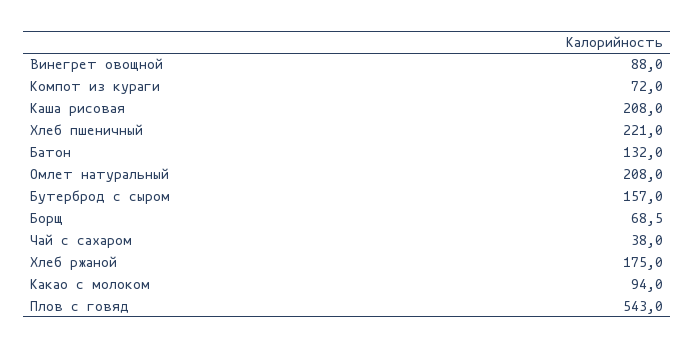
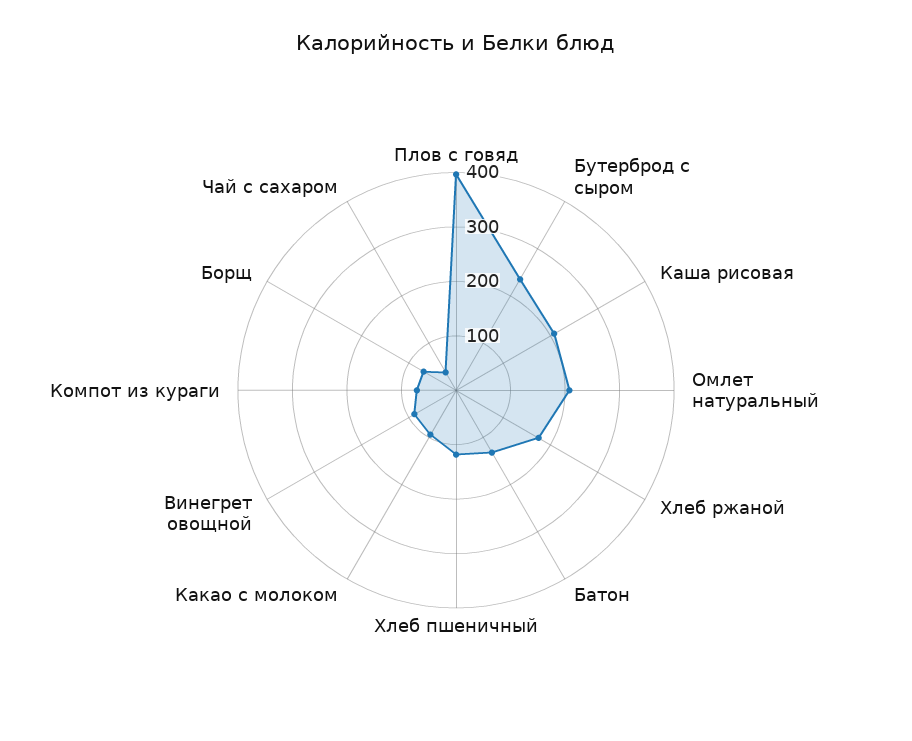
Хлеб пшеничный: 221 -> 120
Бутерброд с сыром: 157 -> 240
Плов с говяд: 543 -> 400

